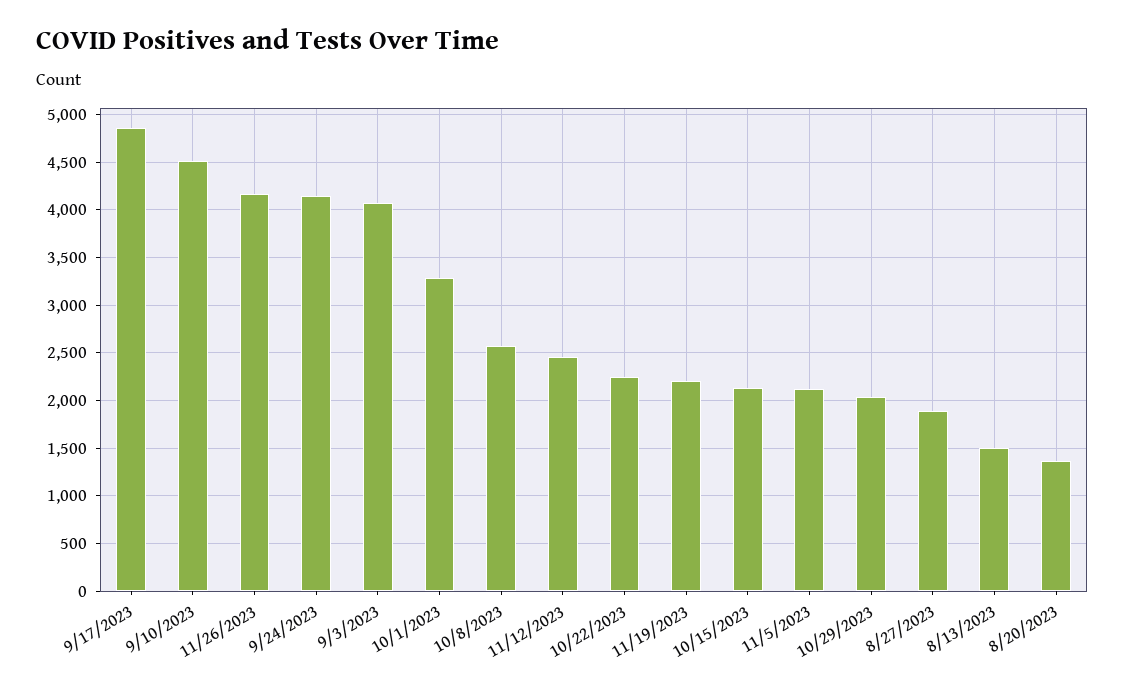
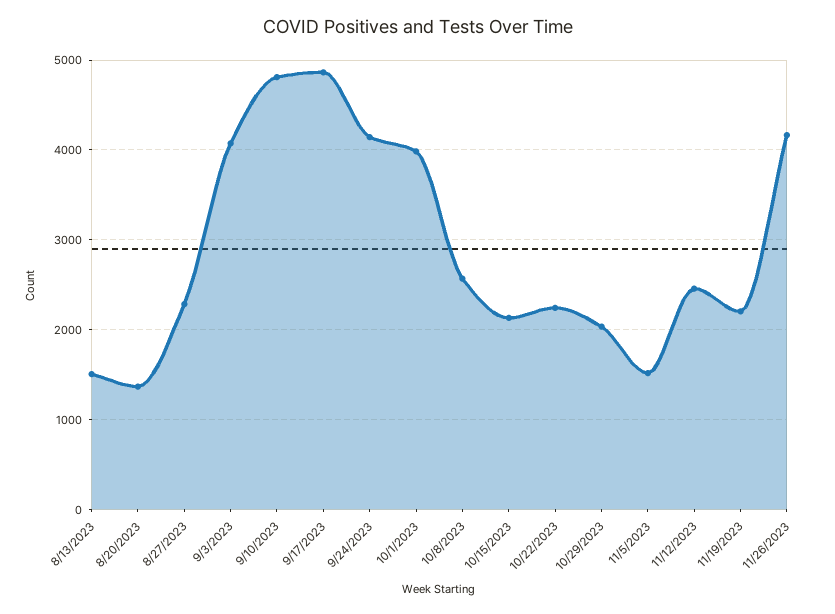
9/10/2023: 4500 -> 4800
10/1/2023: 3300 -> 4000
11/5/2023: 2100 -> 1500
8/27/2023: 1900 -> 2300

